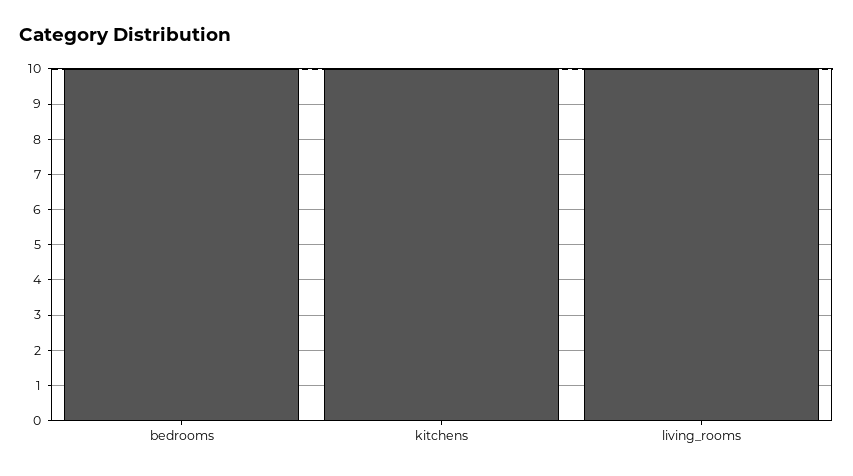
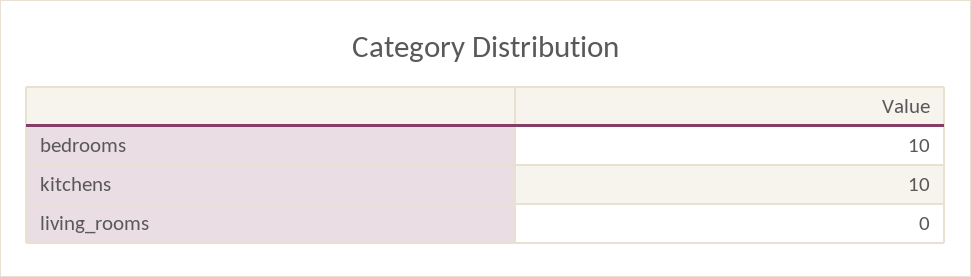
living_rooms: 10 -> 0

